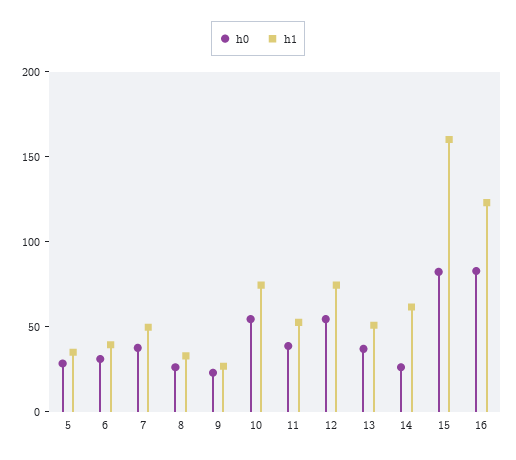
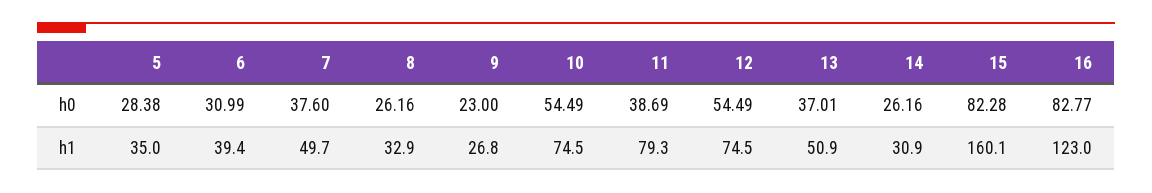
h1, 11: 50 -> 79.3
h1, 14: 60 -> 30.9

